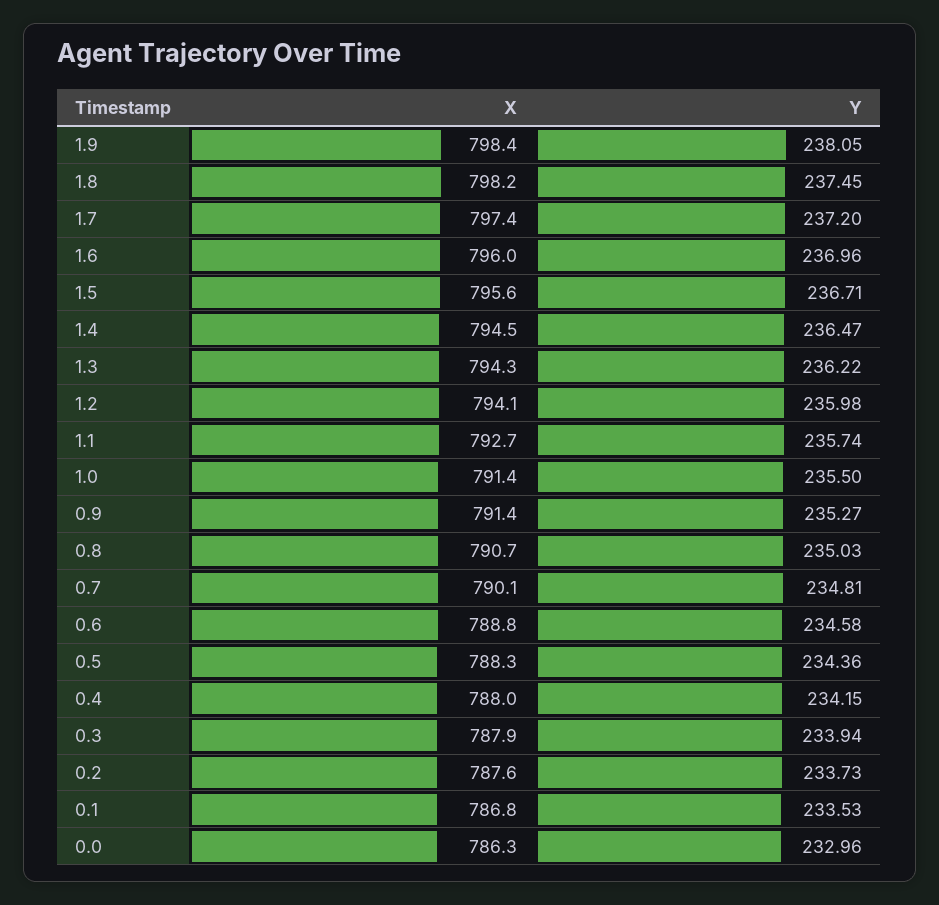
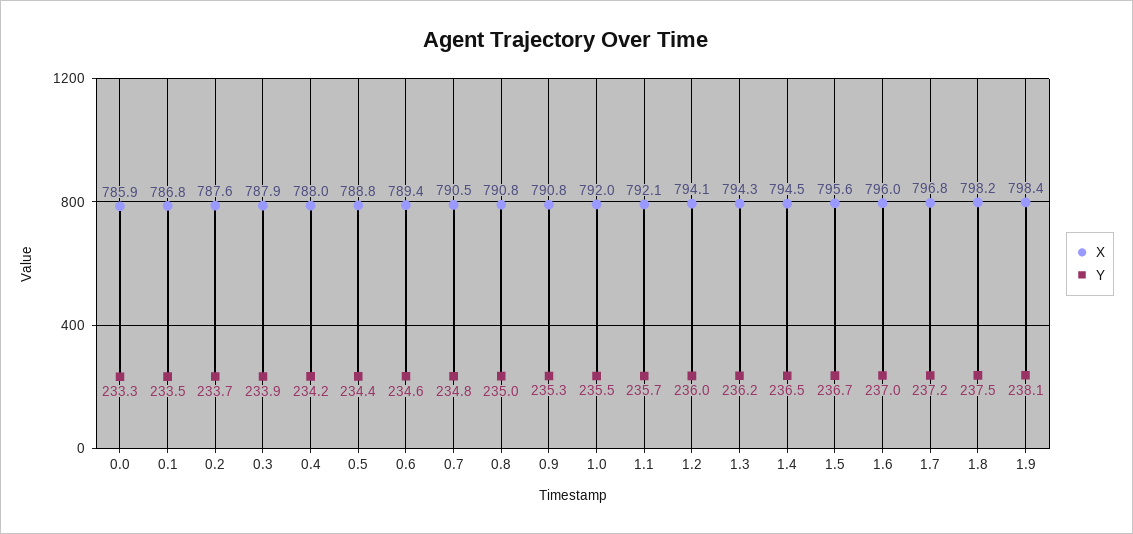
X, 1.7: 797.4 -> 796.8
X, 1.1: 792.7 -> 792.1
X, 1.0: 791.4 -> 792
X, 0.9: 791.4 -> 790.8
X, 0.8: 790.7 -> 790.8
X, 0.7: 790.1 -> 790.5
X, 0.6: 788.8 -> 789.4
X, 0.5: 788.3 -> 788.8
X, 0.0: 786.3 -> 785.9
Y, 0.0: 232.96 -> 233.3

